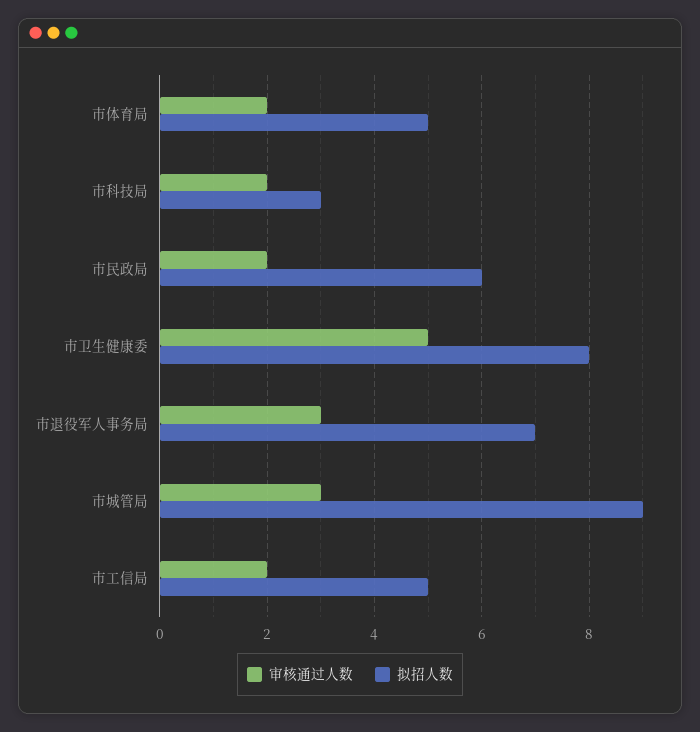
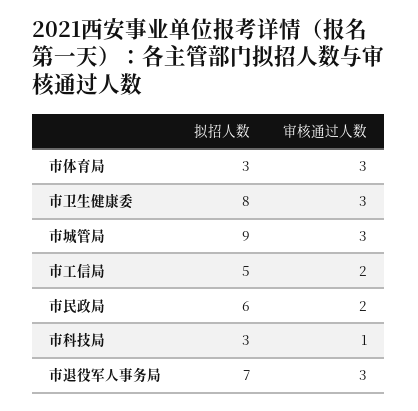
审核通过人数, 市体育局: 2 -> 3
拟招人数, 市体育局: 5 -> 3
审核通过人数, 市科技局: 2 -> 1
审核通过人数, 市卫生健康委: 5 -> 3

